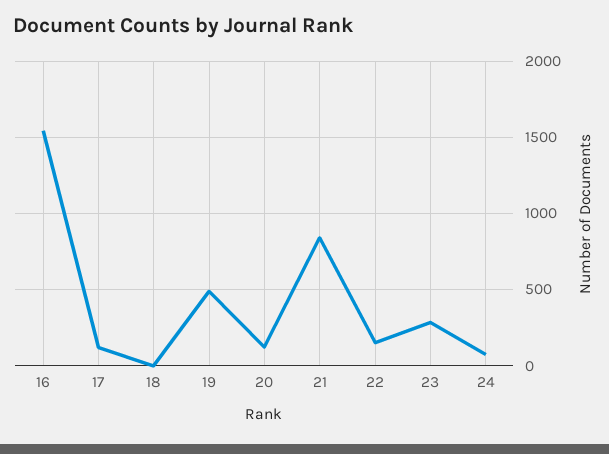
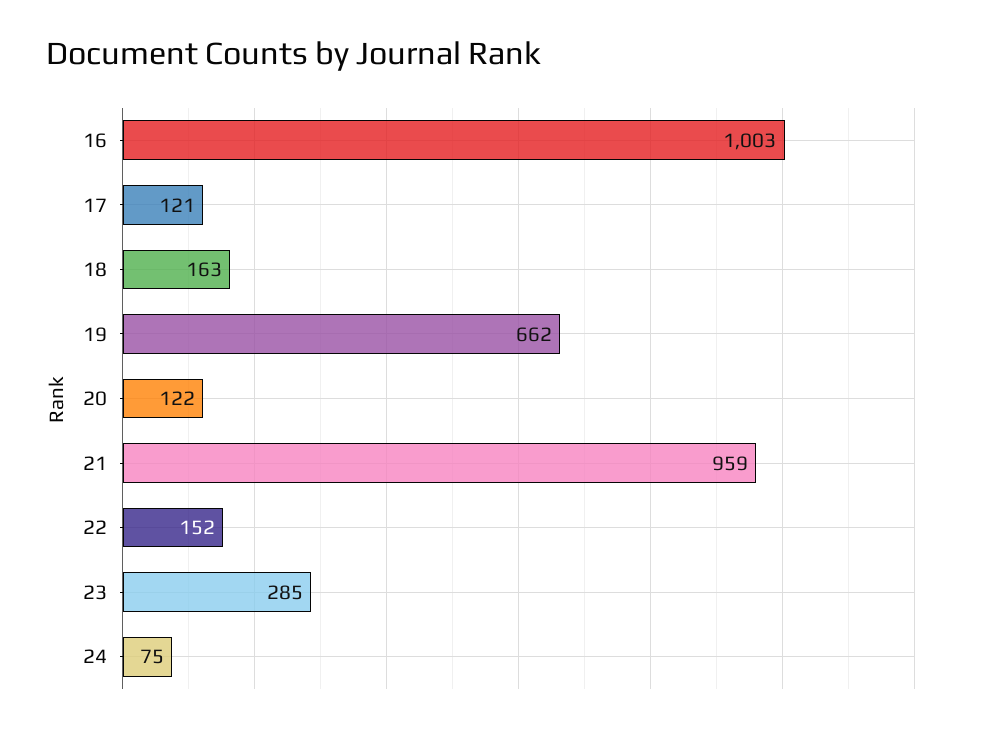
16: 1550 -> 1003
18: 0 -> 163
19: 500 -> 662
21: 850 -> 959

